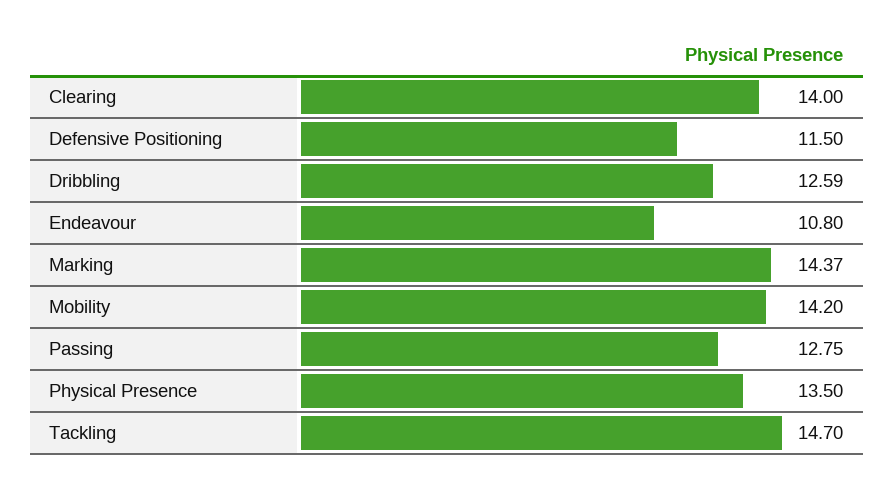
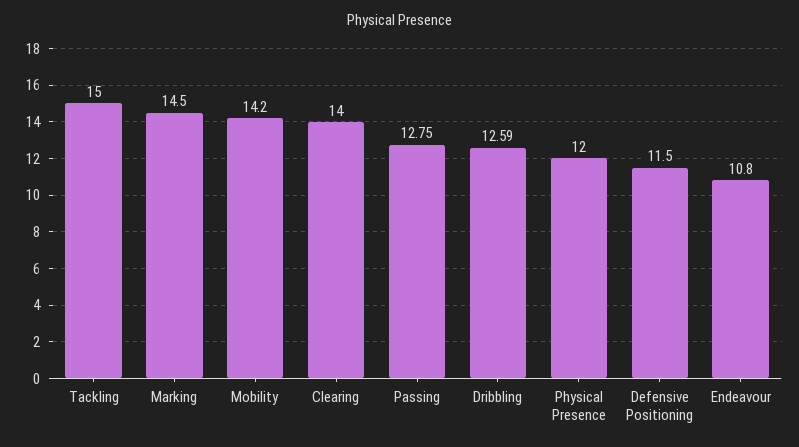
Marking: 14.37 -> 14.5
Physical Presence: 13.5 -> 12
Tackling: 14.7 -> 15

